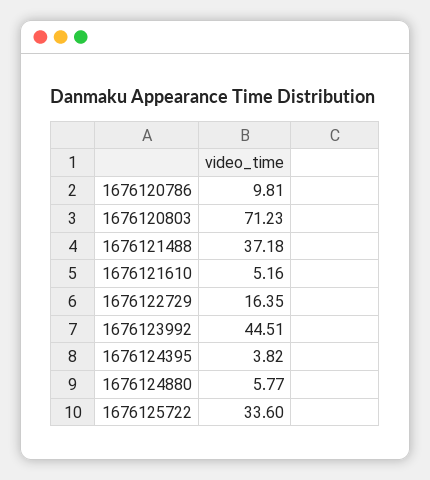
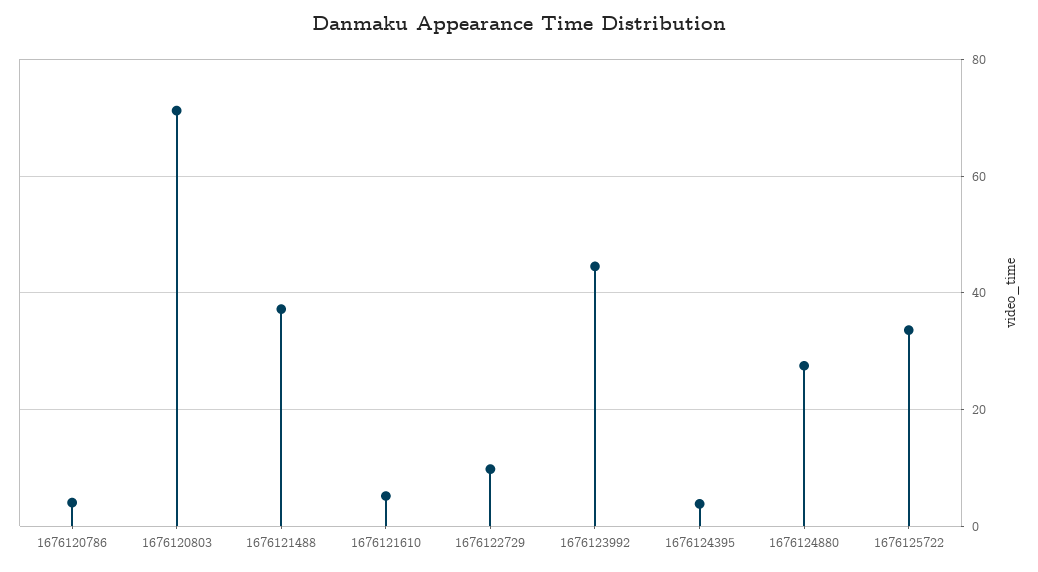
1676120786: 9.81 -> 4
1676122729: 16.35 -> 10
1676124880: 5.77 -> 28

